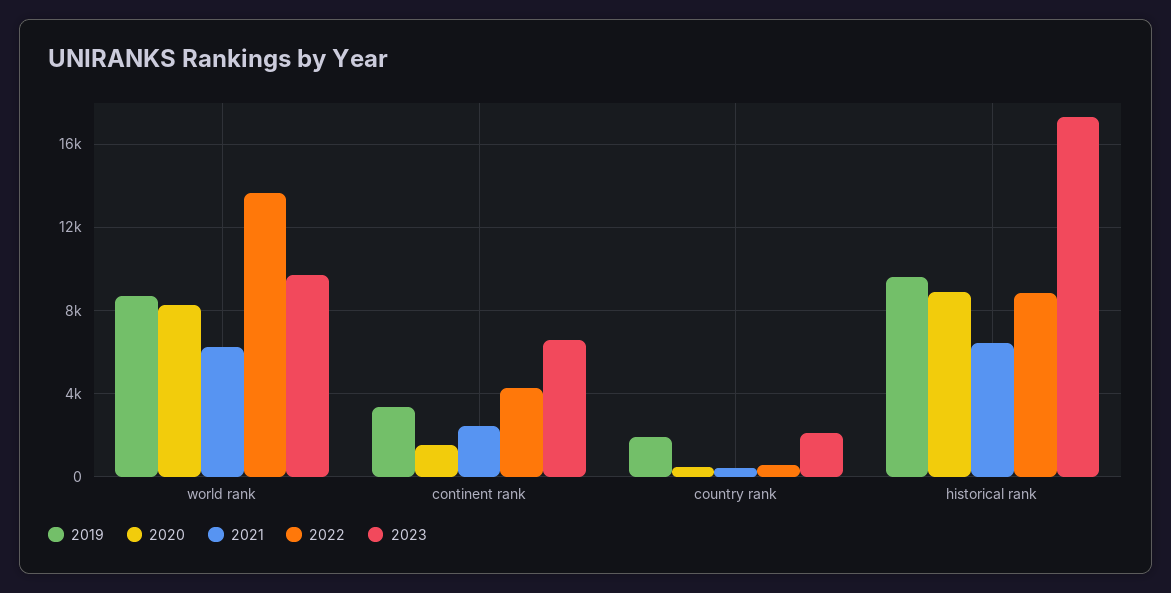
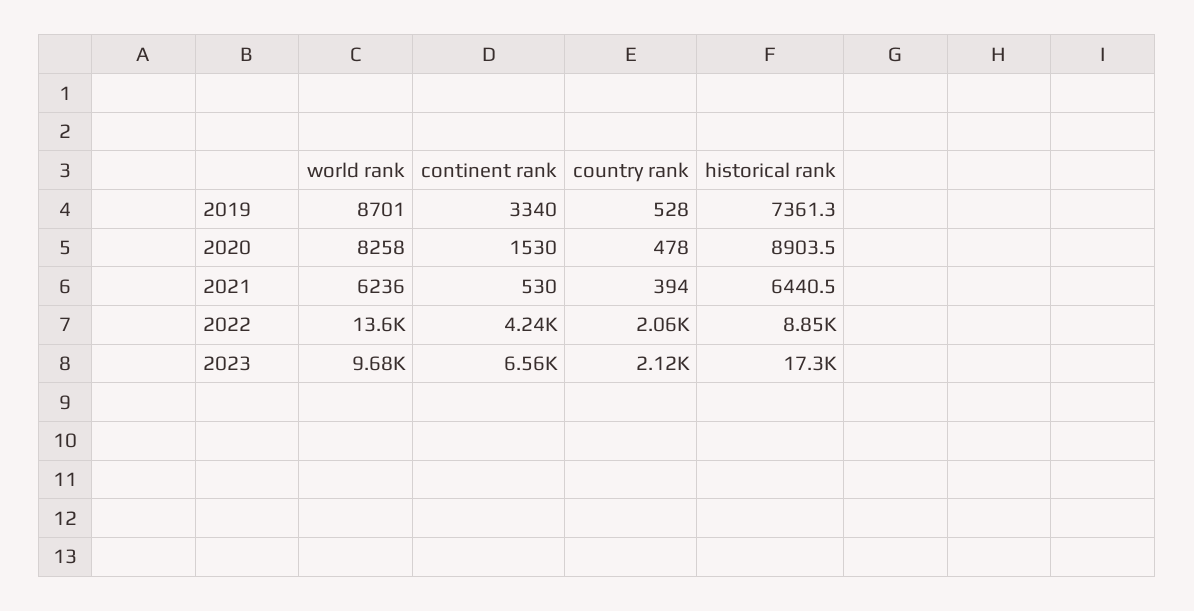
2021, continent rank: 2500 -> 530
2019, country rank: 2000 -> 528
2022, country rank: 500 -> 2060
2019, historical rank: 9500 -> 7361.3

